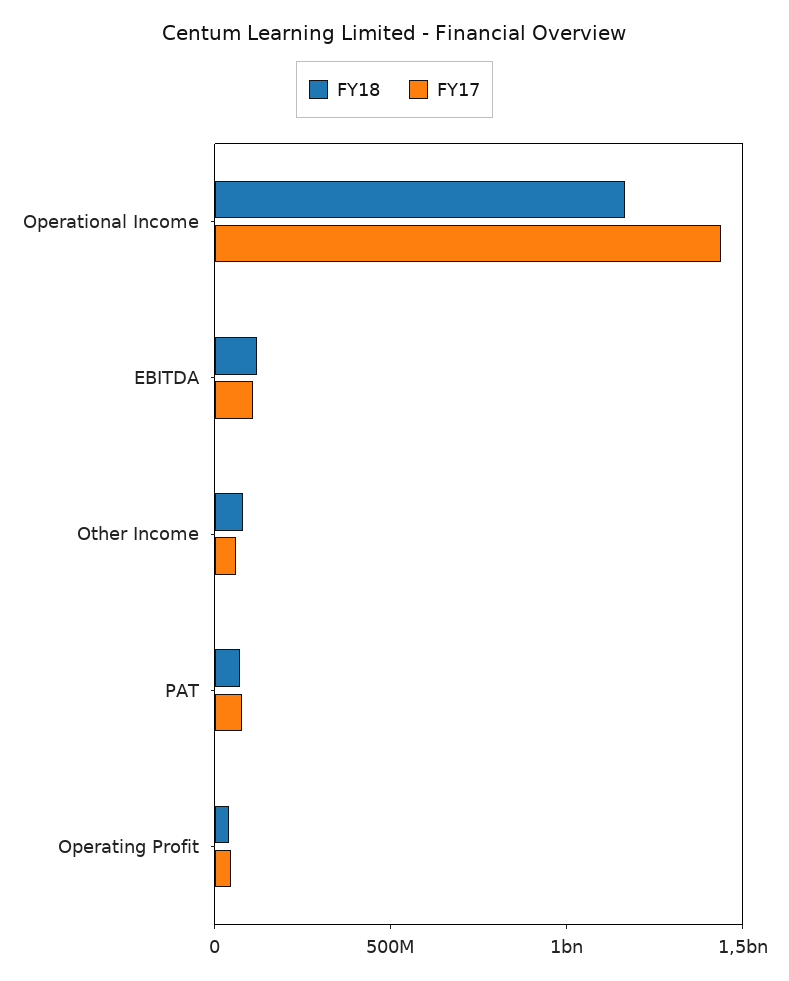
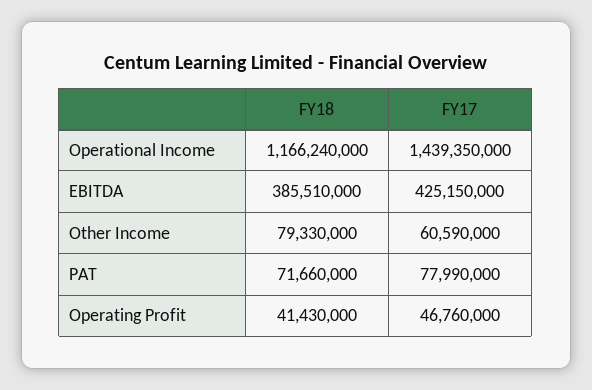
FY18, EBITDA: 100000000 -> 385510000
FY17, EBITDA: 100000000 -> 425150000

